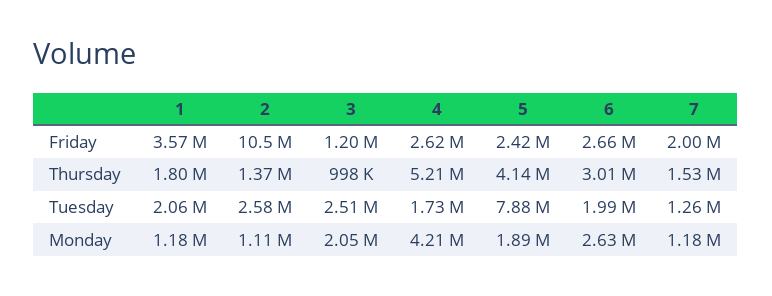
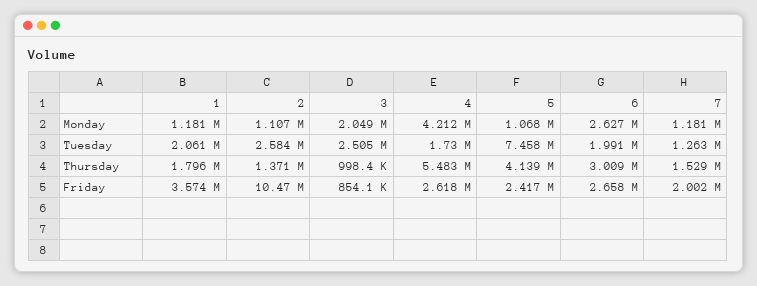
3, Friday: 1200000 -> 854100
4, Thursday: 5210000 -> 5483000
5, Tuesday: 7880000 -> 7458000
5, Monday: 1890000 -> 1068000

